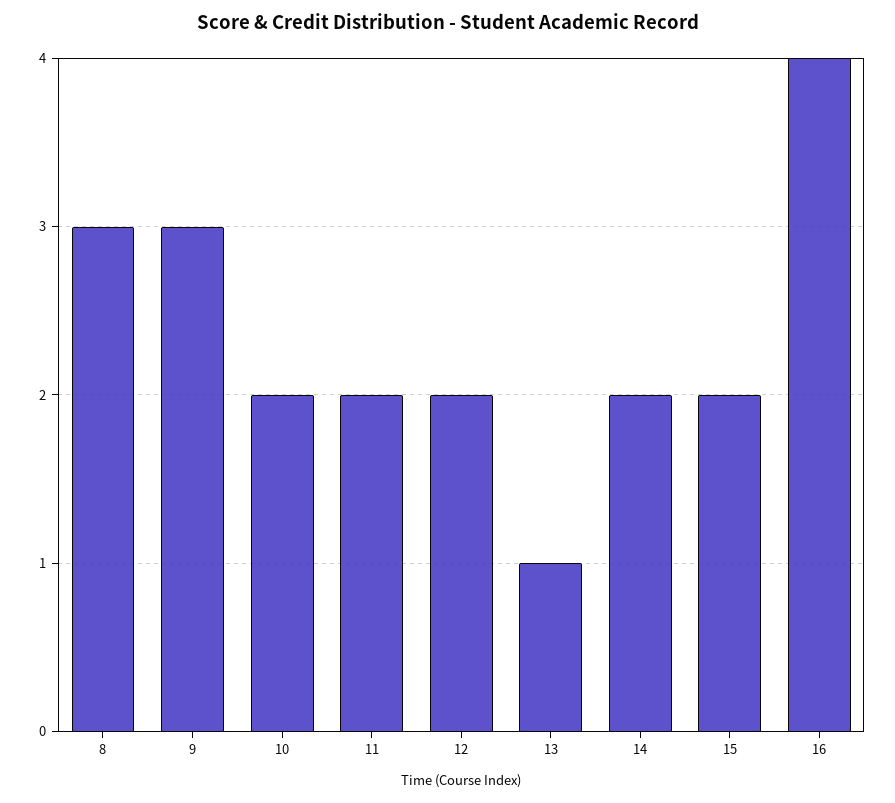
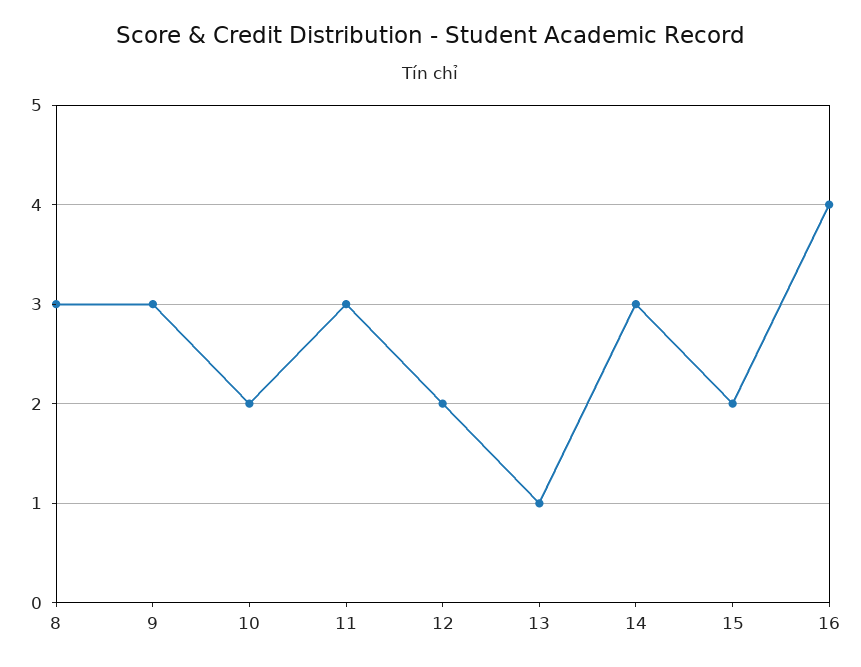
11: 2 -> 3
14: 2 -> 3

